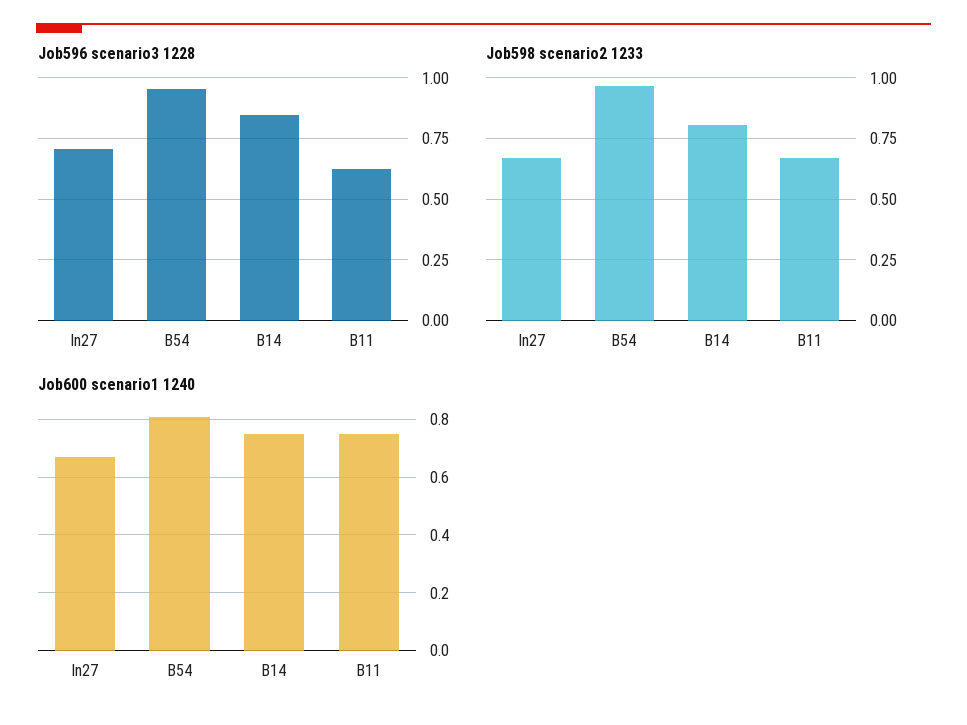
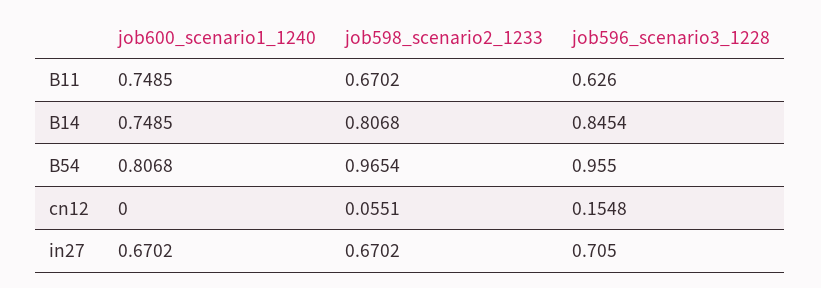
Job600 scenario1 1240, cn12: none -> 0
Job598 scenario2 1233, cn12: none -> 0.0551
Job596 scenario3 1228, cn12: none -> 0.1548

